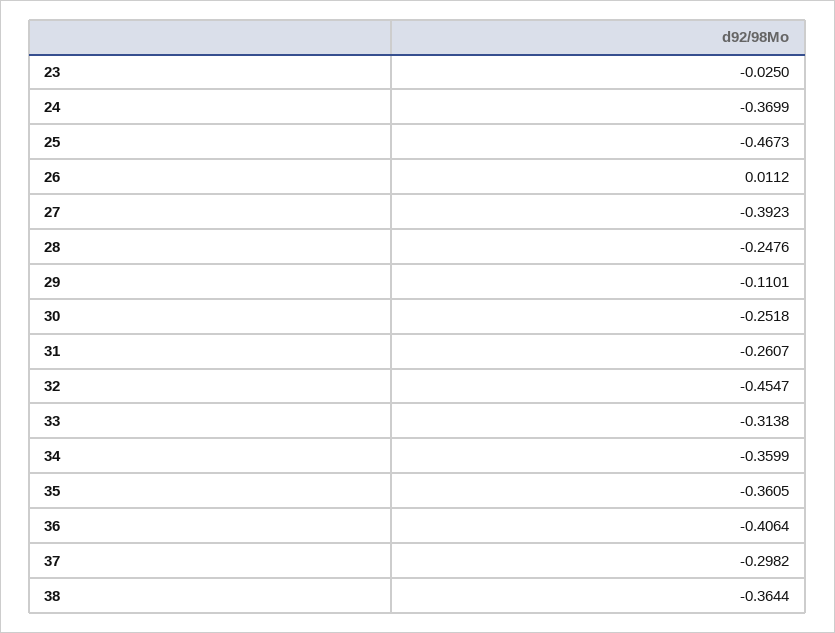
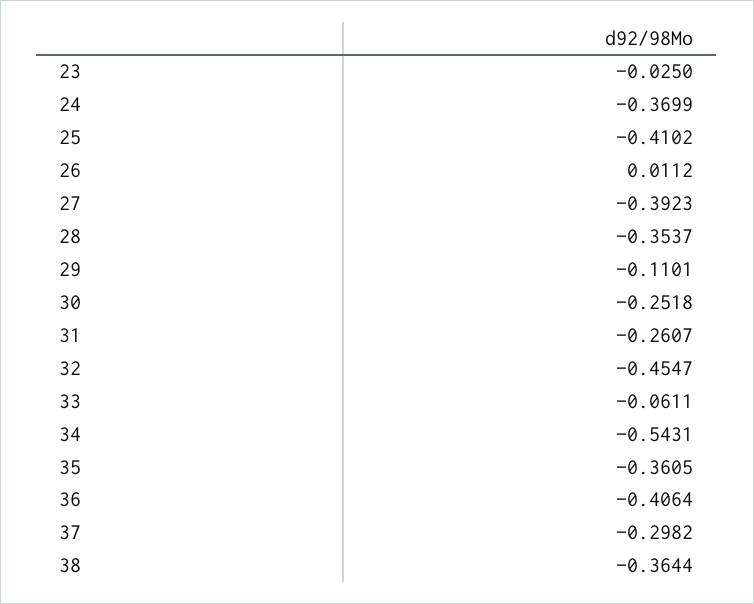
25: -0.4673 -> -0.4102
28: -0.2476 -> -0.3537
33: -0.3138 -> -0.0611
34: -0.3599 -> -0.5431

